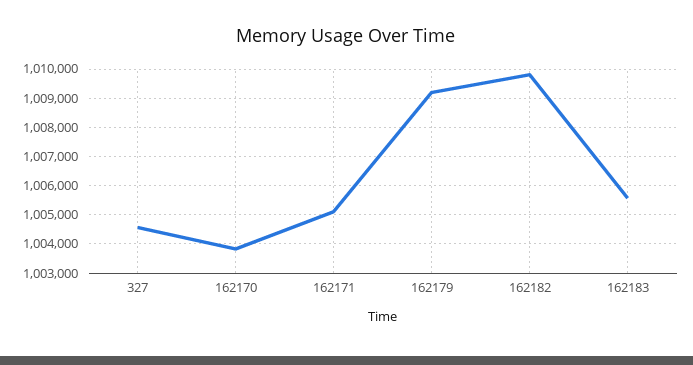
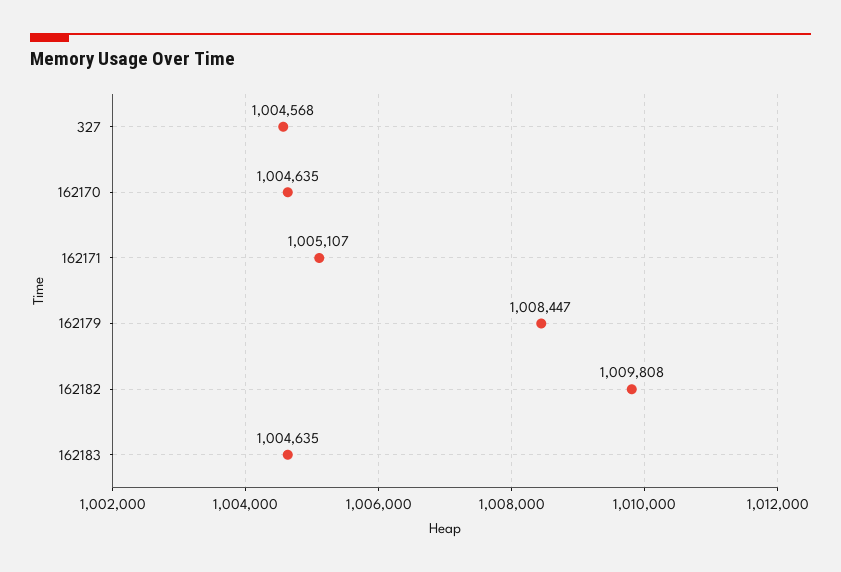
162170: 1003750 -> 1004635
162179: 1009250 -> 1008447
162183: 1005500 -> 1004635

